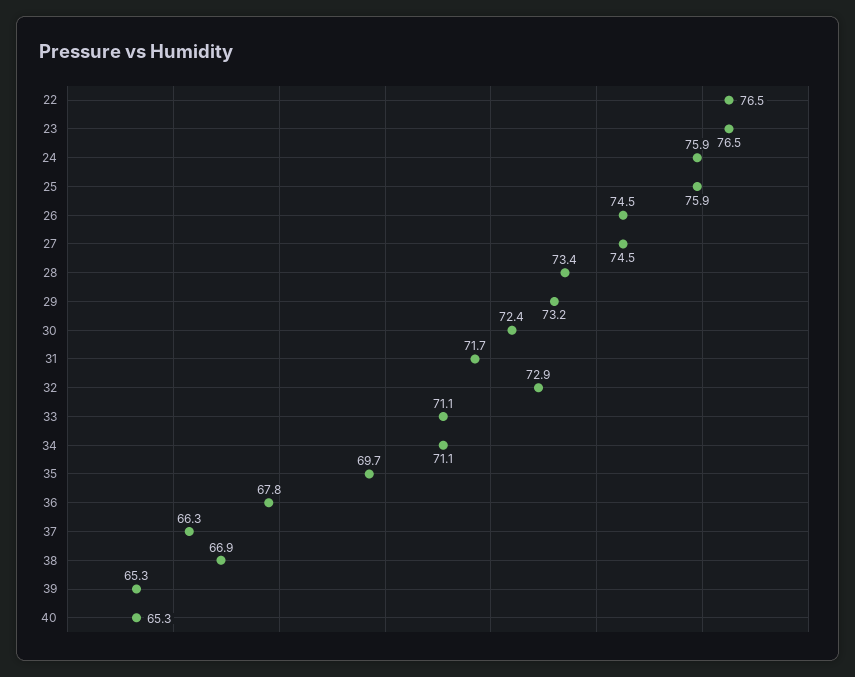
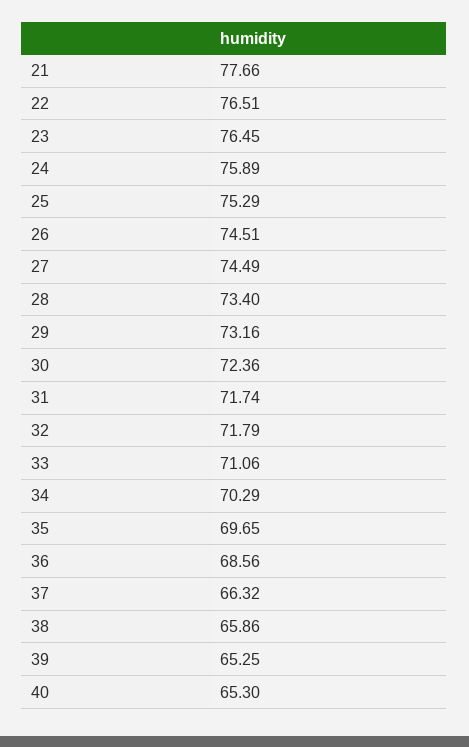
25: 75.9 -> 75.29
32: 72.9 -> 71.79
34: 71.1 -> 70.29
36: 67.8 -> 68.56
38: 66.9 -> 65.86
21: none -> 77.66

